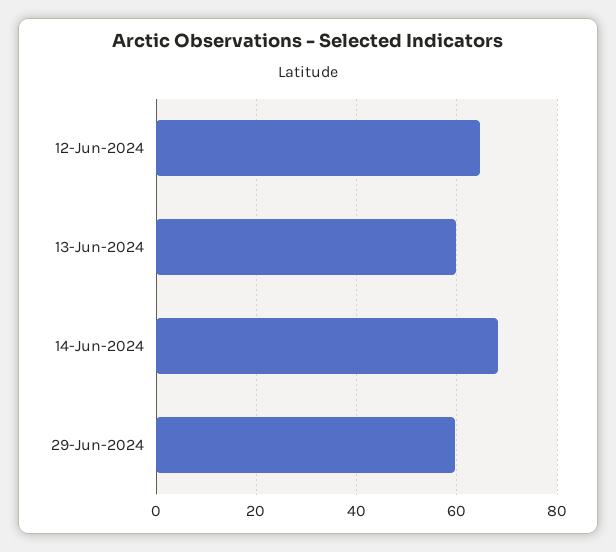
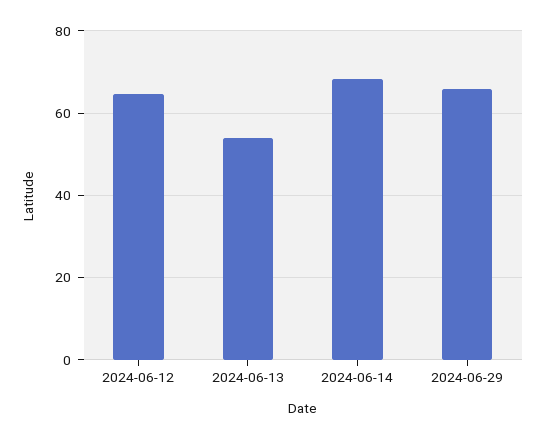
13-Jun-2024: 60 -> 54
29-Jun-2024: 60 -> 66

